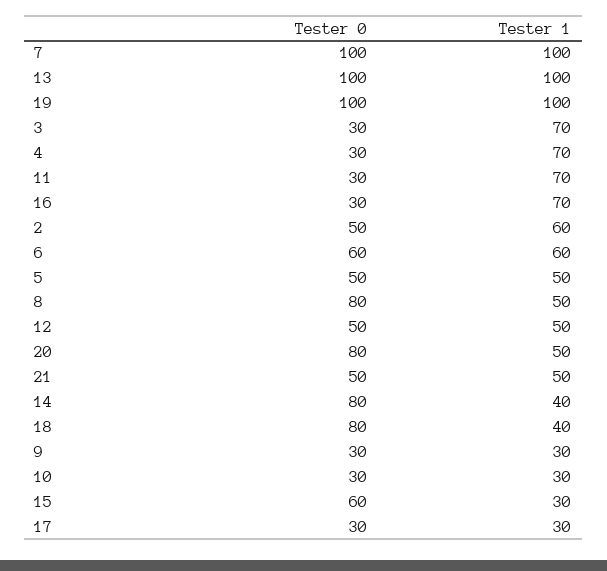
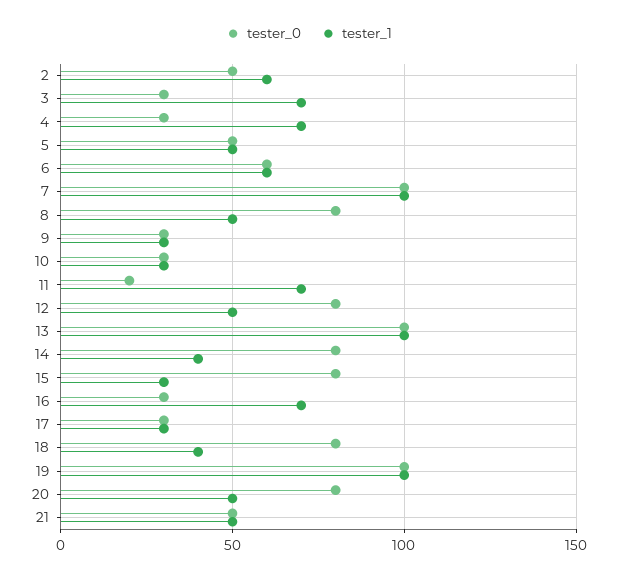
Tester 0, 11: 30 -> 20
Tester 0, 12: 50 -> 80
Tester 0, 15: 60 -> 80

